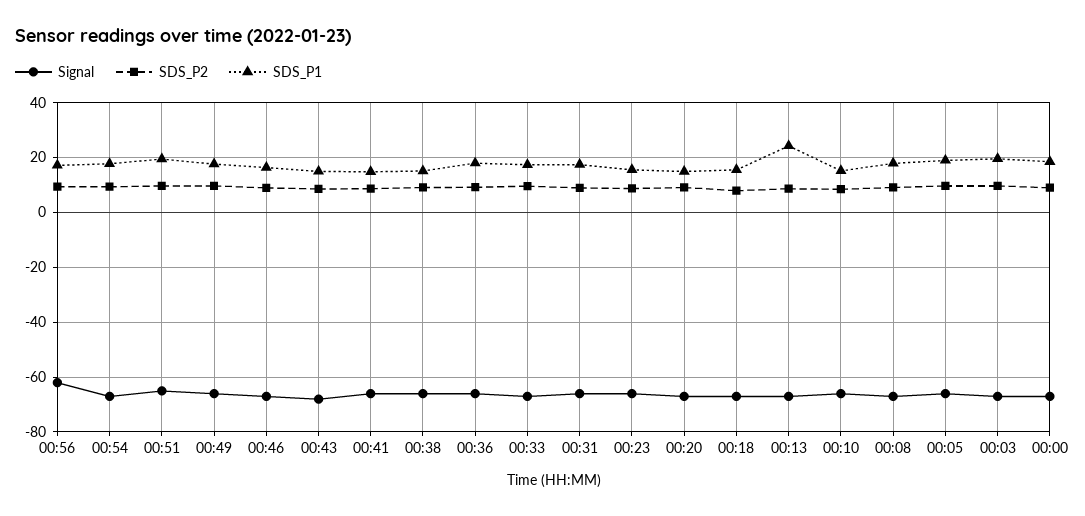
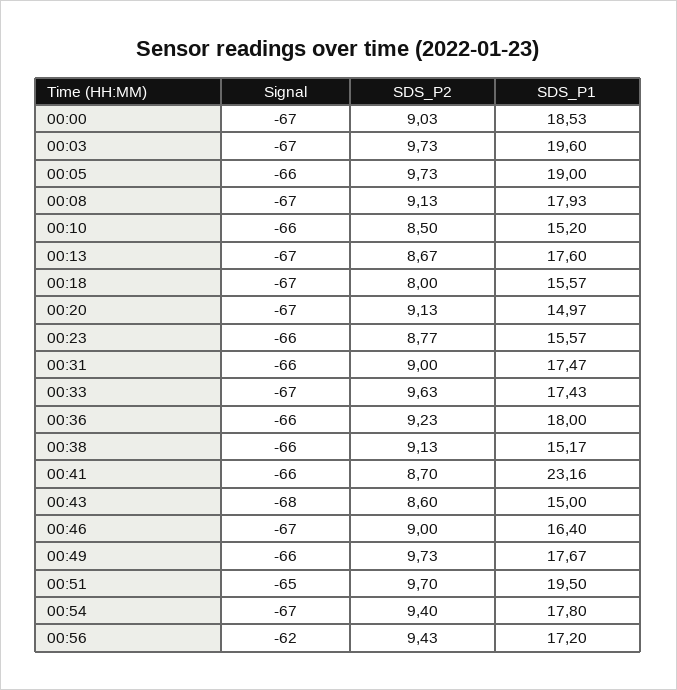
SDS_P1, 00:41: 15 -> 23.16
SDS_P1, 00:13: 25 -> 17.6

